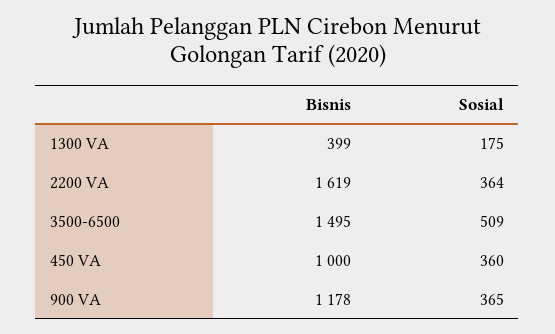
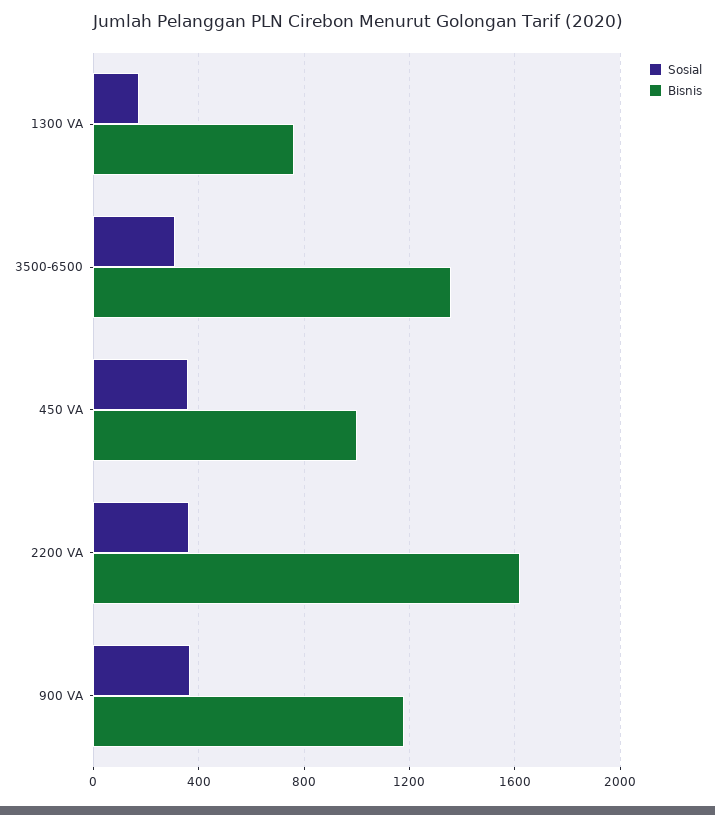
Bisnis, 1300 VA: 399 -> 750
Bisnis, 3500-6500: 1495 -> 1350
Sosial, 3500-6500: 509 -> 300

